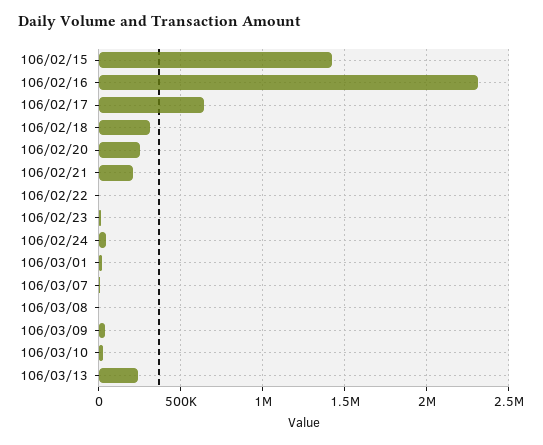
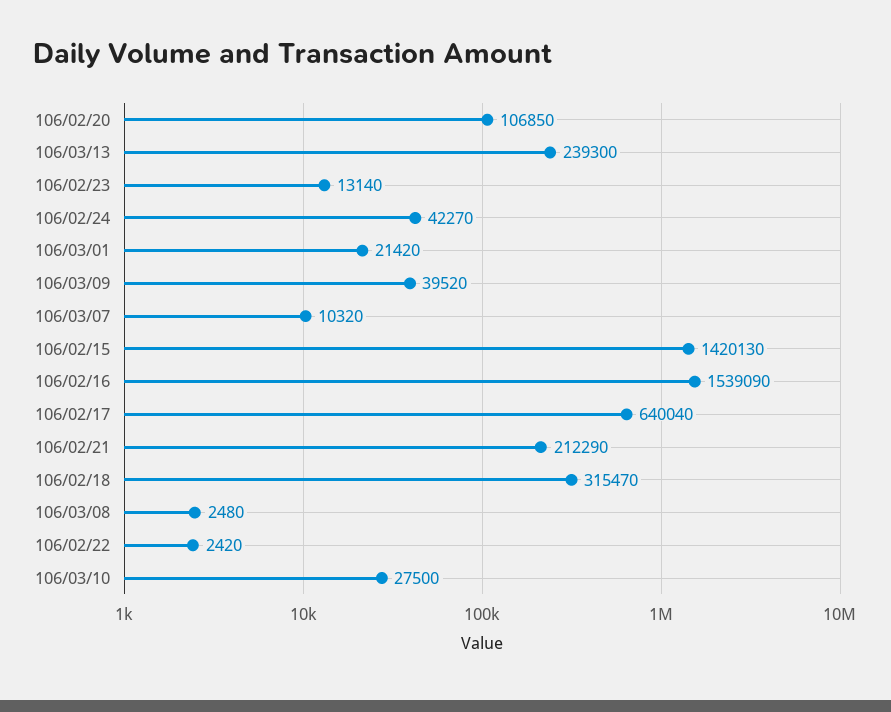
106/02/16: 2300000 -> 1539090
106/02/20: 250000 -> 106850

